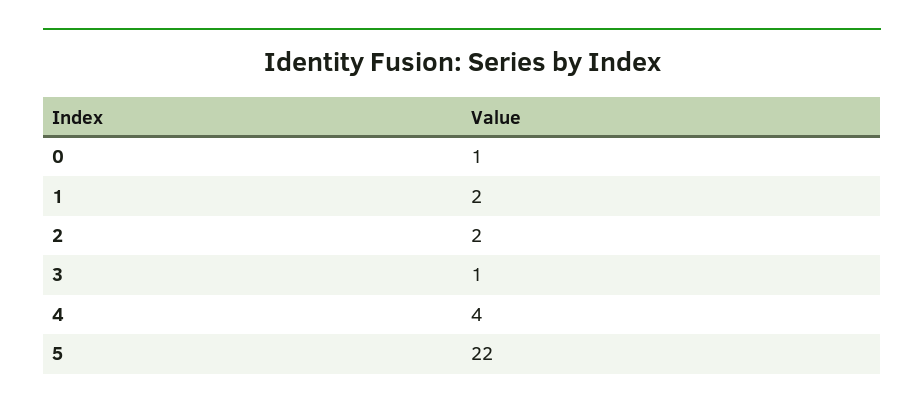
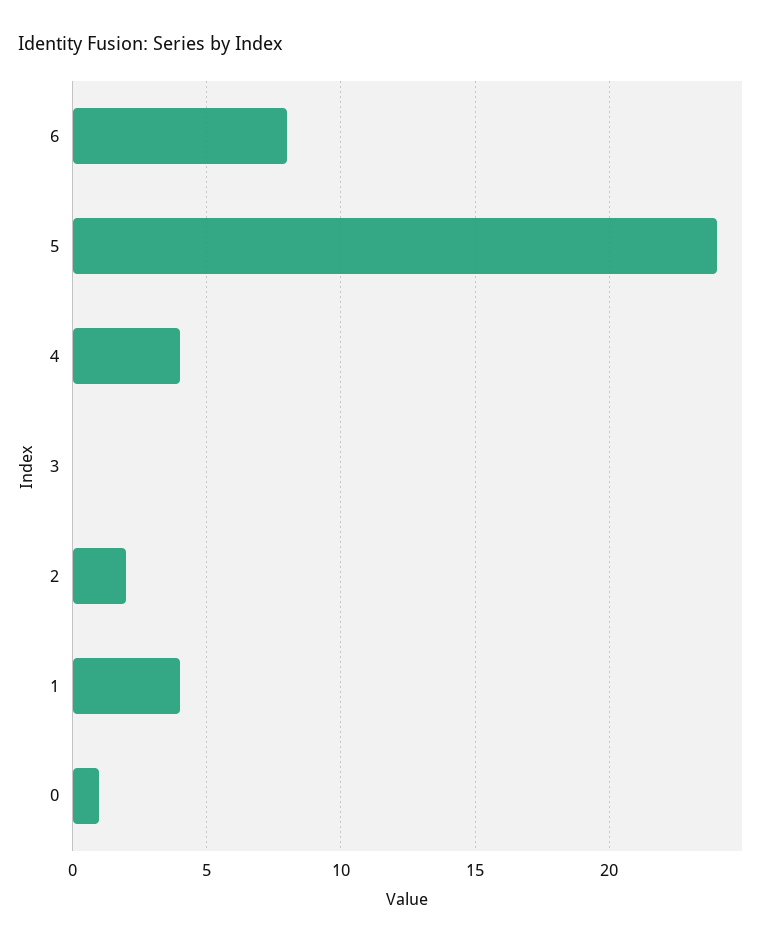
1: 2 -> 4
3: 1 -> 0
5: 22 -> 24
6: none -> 8

